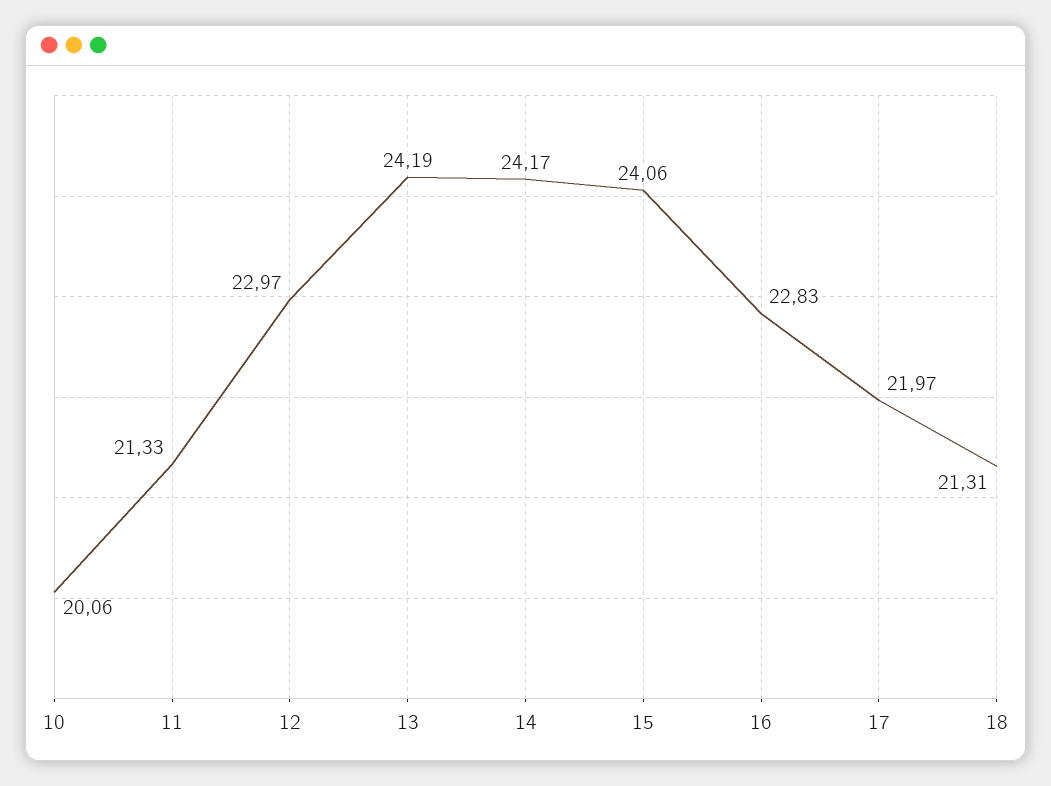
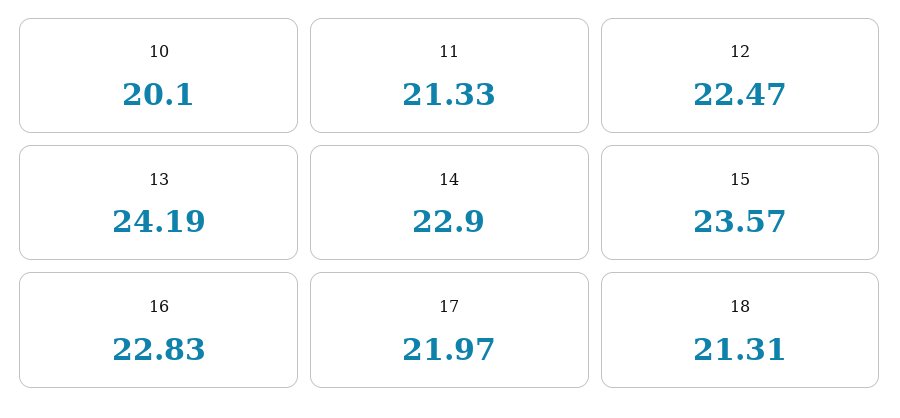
10: 20.06 -> 20.1
12: 22.97 -> 22.47
14: 24.17 -> 22.9
15: 24.06 -> 23.57

